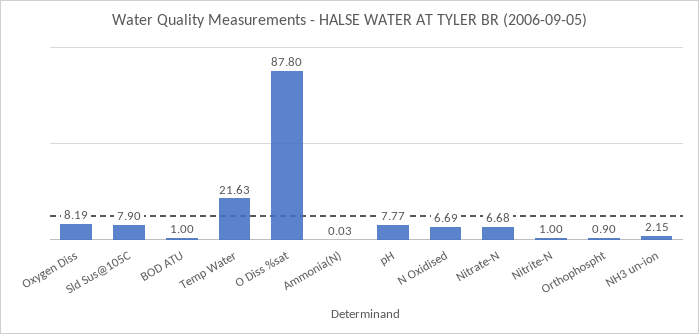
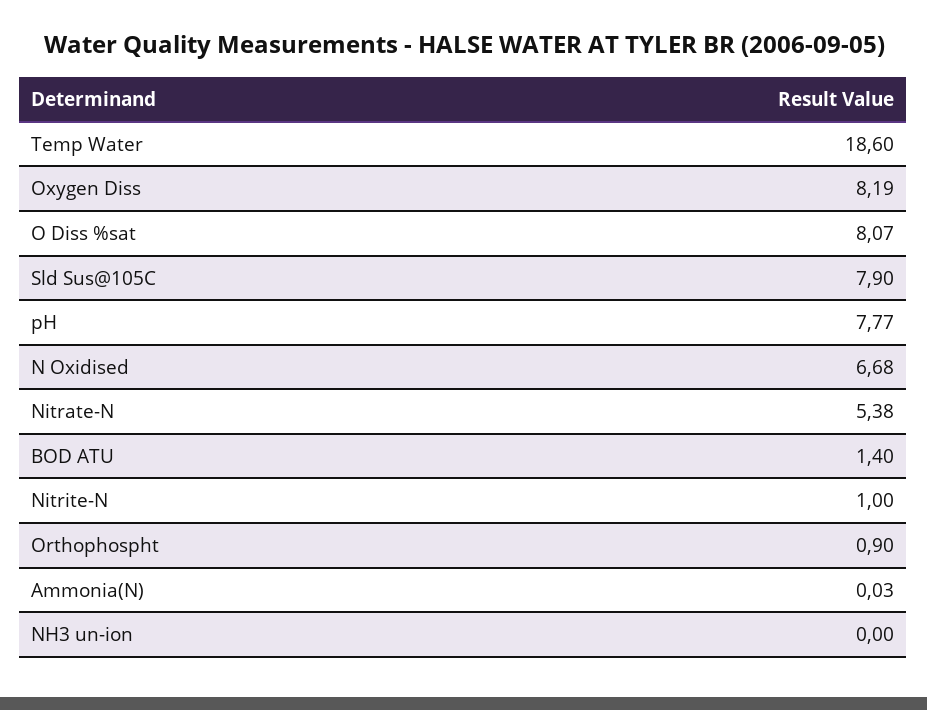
BOD ATU: 1 -> 1.4
Temp Water: 21.63 -> 18.6
O Diss %sat: 87.8 -> 8.07
N Oxidised: 6.69 -> 6.68
Nitrate-N: 6.68 -> 5.38
NH3 un-ion: 2.15 -> 0

